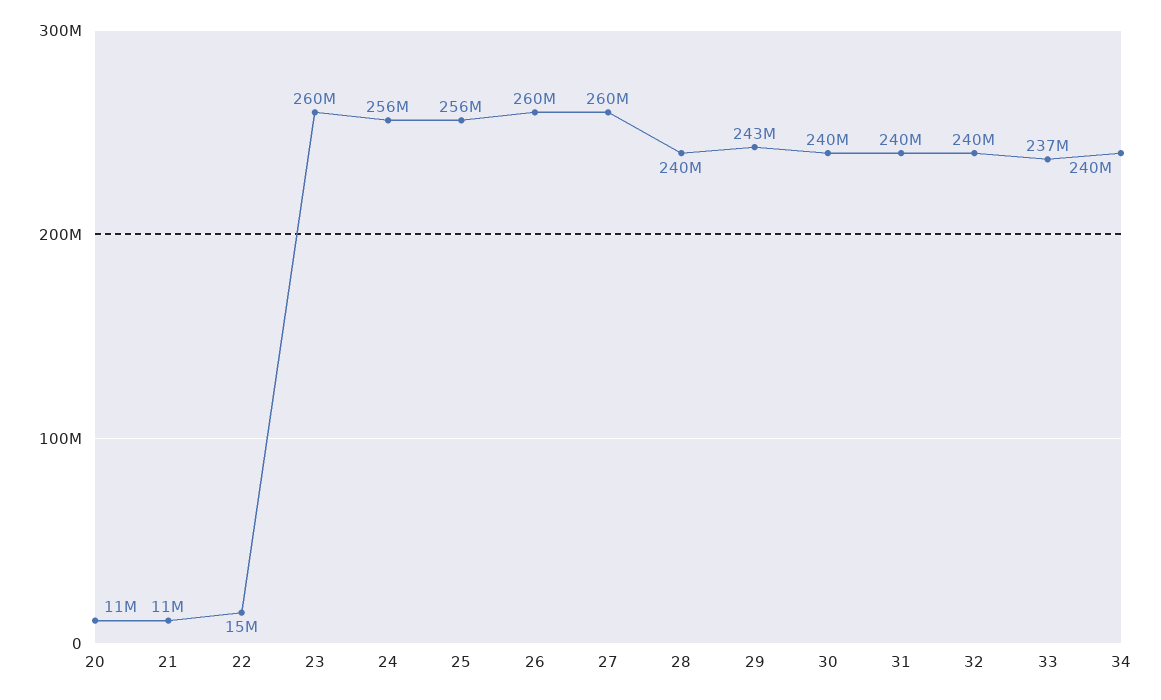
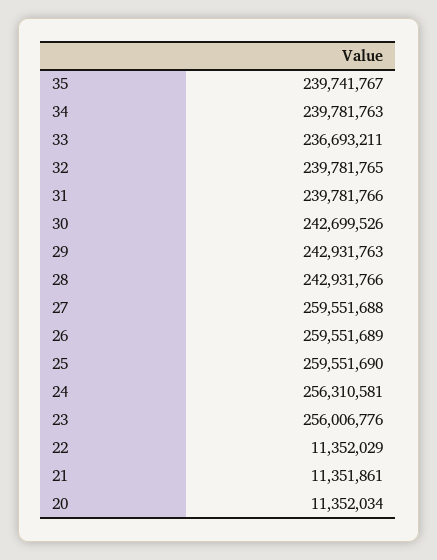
22: 15000000 -> 11352029
23: 260000000 -> 256006776
25: 256000000 -> 259551690
28: 240000000 -> 242931766
30: 240000000 -> 242699526
35: none -> 239741767

